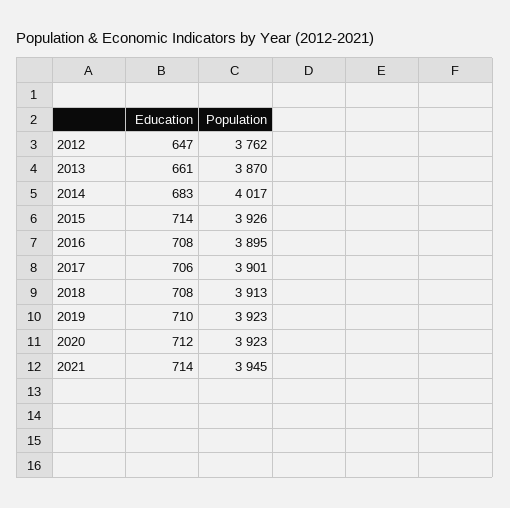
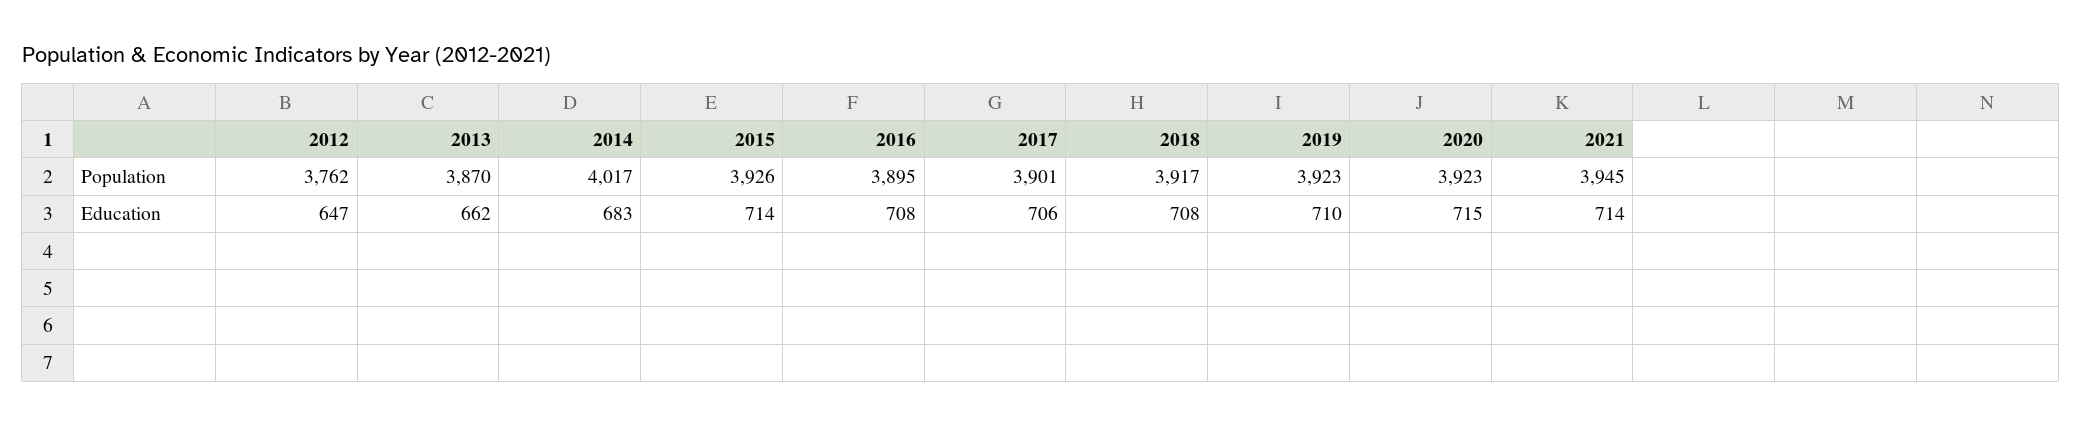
Education, 2013: 661 -> 662
Population, 2018: 3913 -> 3917
Education, 2020: 712 -> 715

